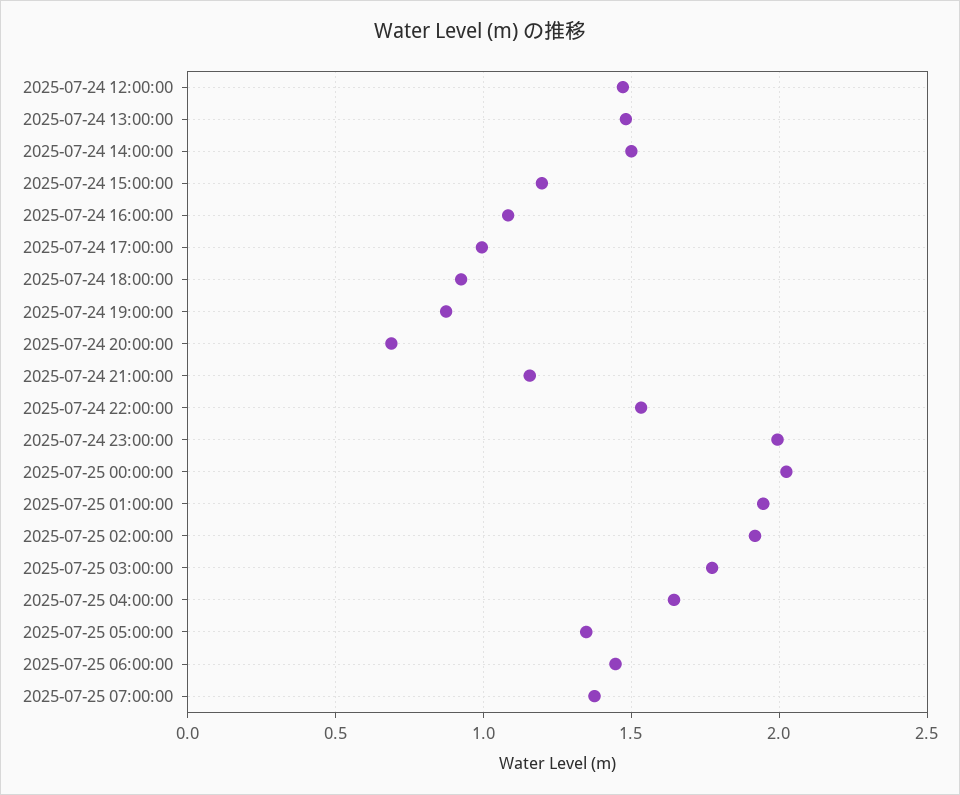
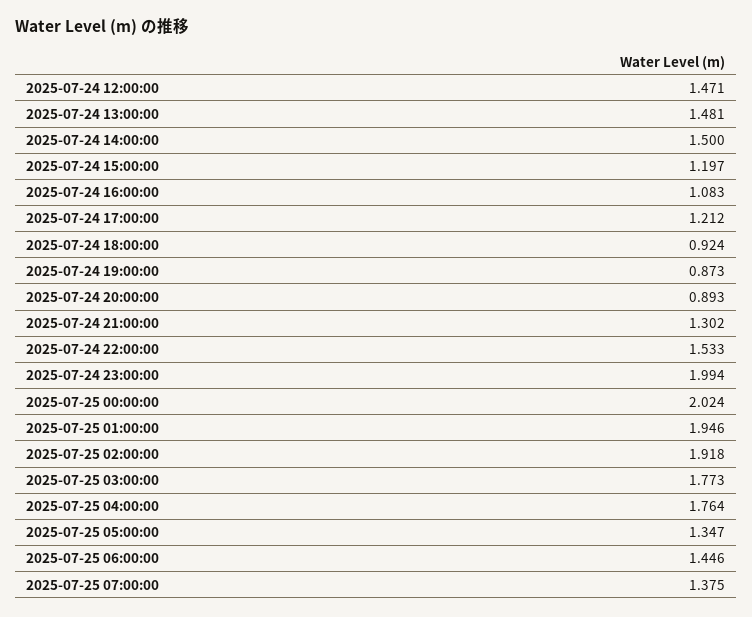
2025-07-24 17:00:00: 1 -> 1.212
2025-07-24 20:00:00: 0.7 -> 0.893
2025-07-24 21:00:00: 1.15 -> 1.302
2025-07-25 04:00:00: 1.65 -> 1.764

